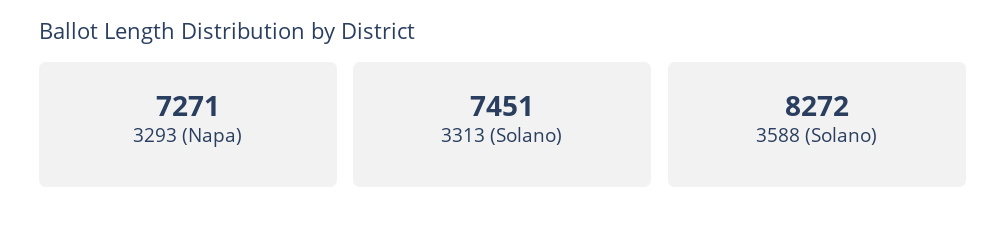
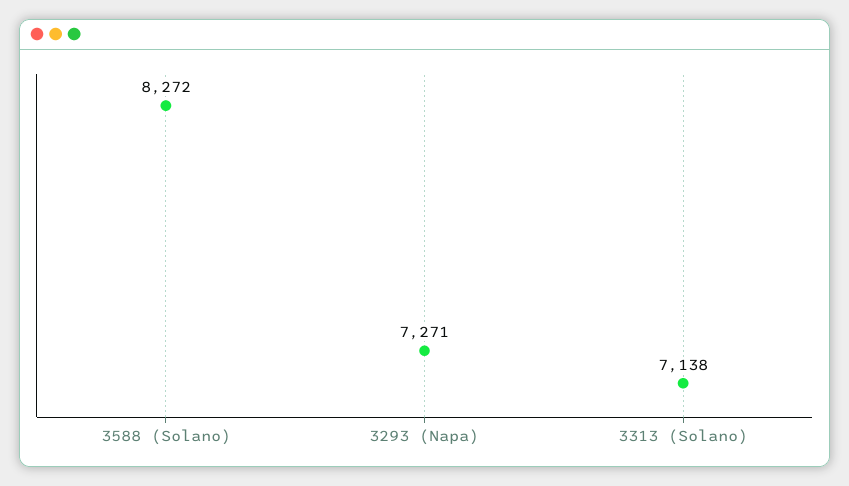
3313 (Solano): 7451 -> 7138

